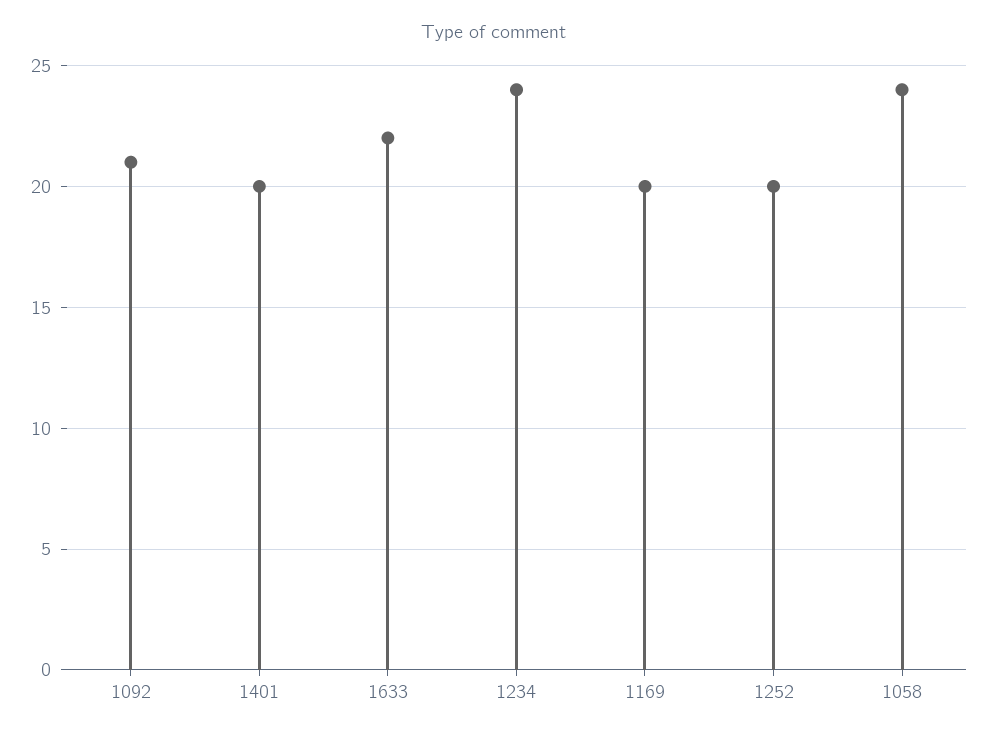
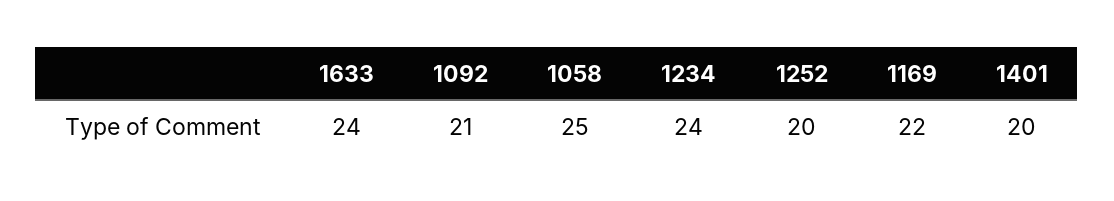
1633: 22 -> 24
1169: 20 -> 22
1058: 24 -> 25

